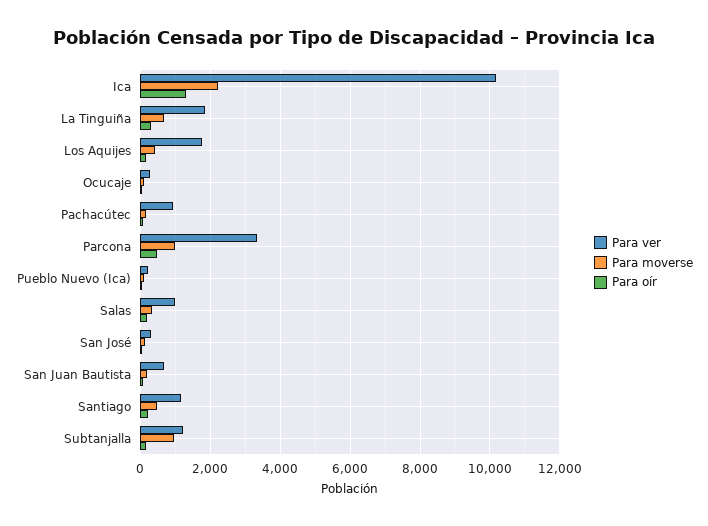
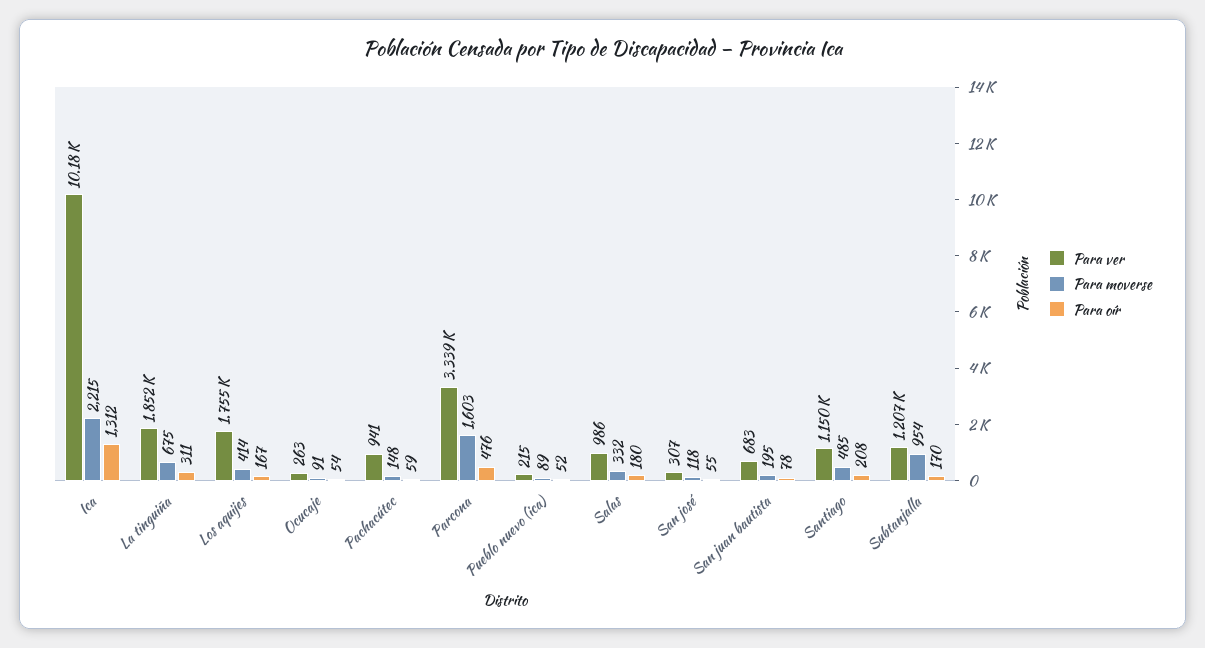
Para moverse, Parcona: 1000 -> 1603

